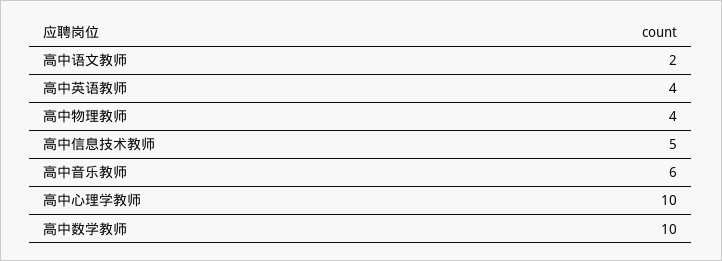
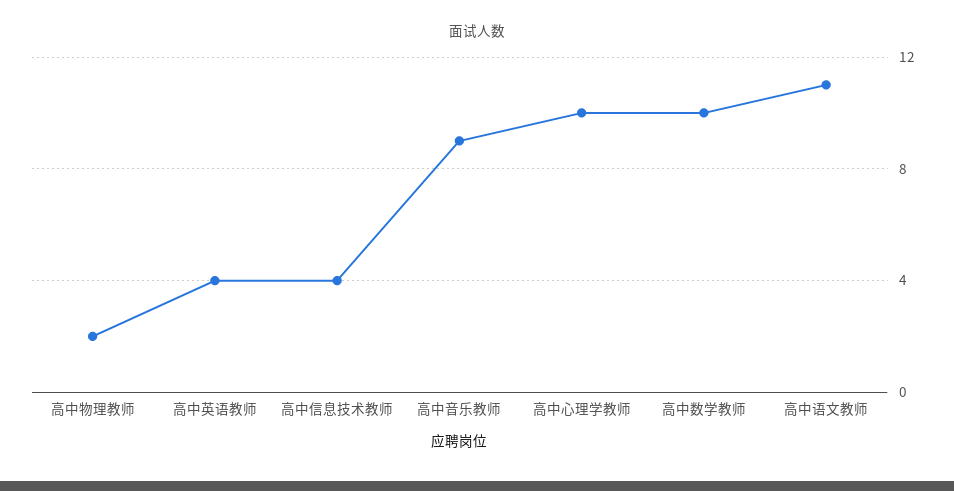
高中语文教师: 2 -> 11
高中物理教师: 4 -> 2
高中信息技术教师: 5 -> 4
高中音乐教师: 6 -> 9

